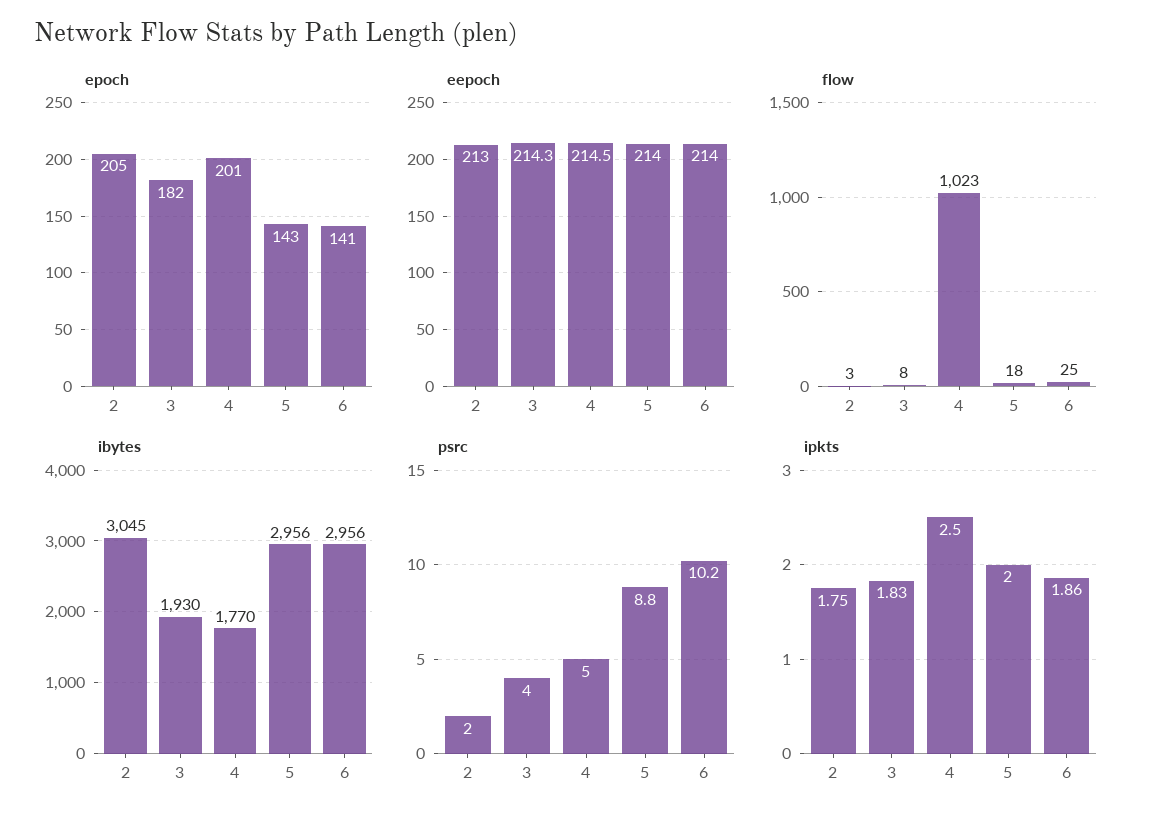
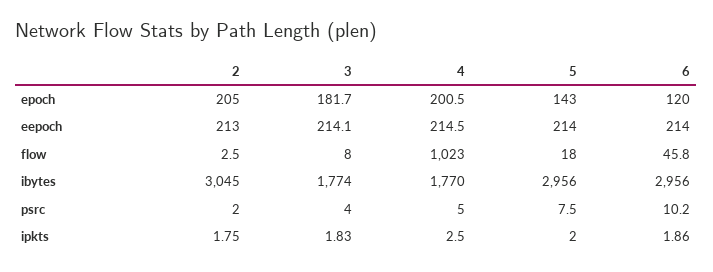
epoch, 6: 141 -> 120
eepoch, 3: 214.3 -> 214.1
flow, 6: 25 -> 45.8
ibytes, 3: 1930 -> 1774
psrc, 5: 8.8 -> 7.5

